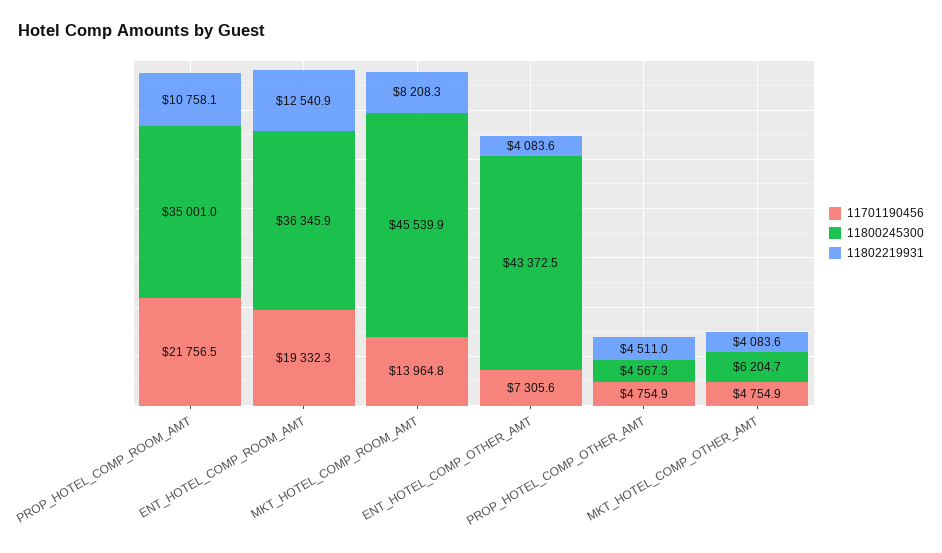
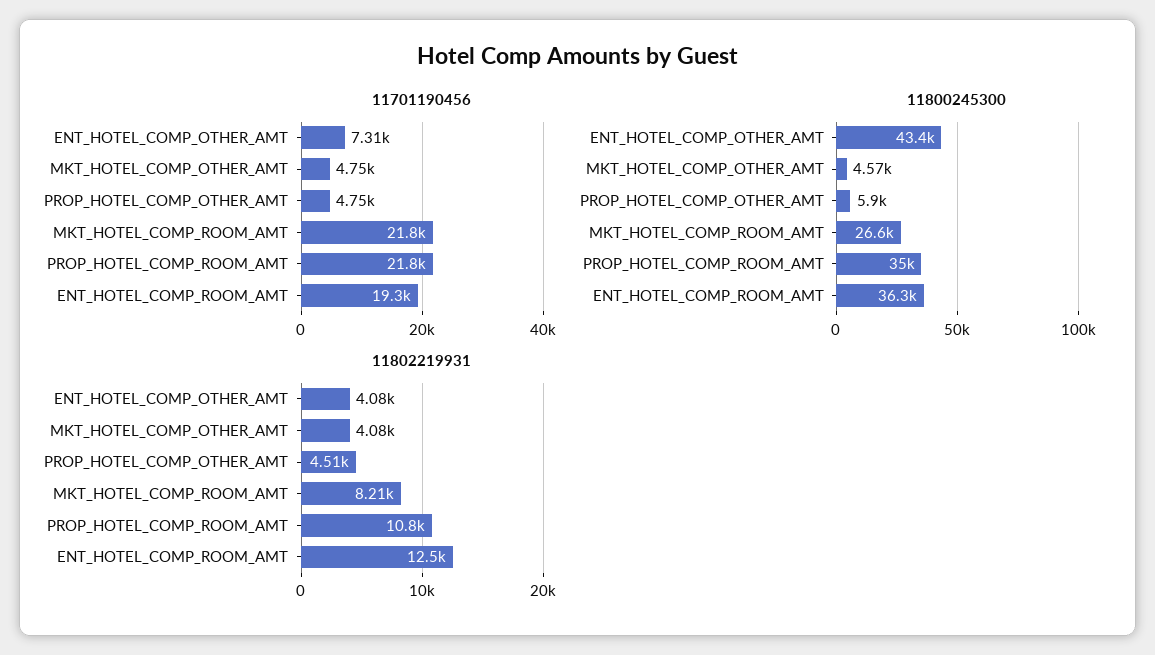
11701190456, MKT_HOTEL_COMP_ROOM_AMT: 13964.8 -> 21800
11800245300, MKT_HOTEL_COMP_ROOM_AMT: 45539.9 -> 26600
11800245300, PROP_HOTEL_COMP_OTHER_AMT: 4567.3 -> 5900
11800245300, MKT_HOTEL_COMP_OTHER_AMT: 6204.7 -> 4570

